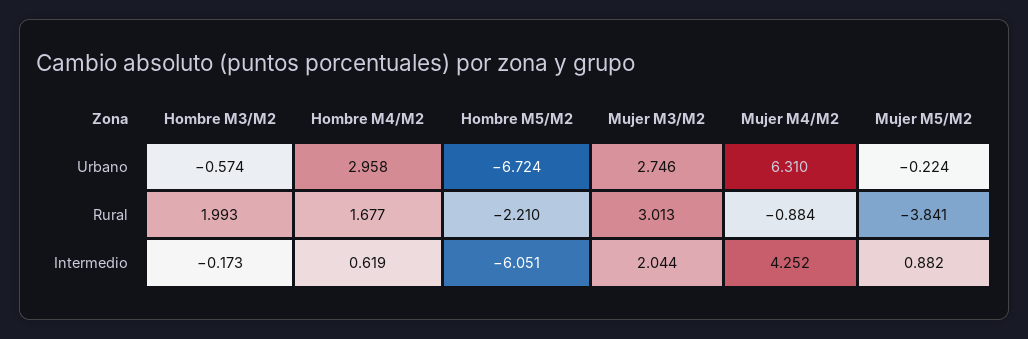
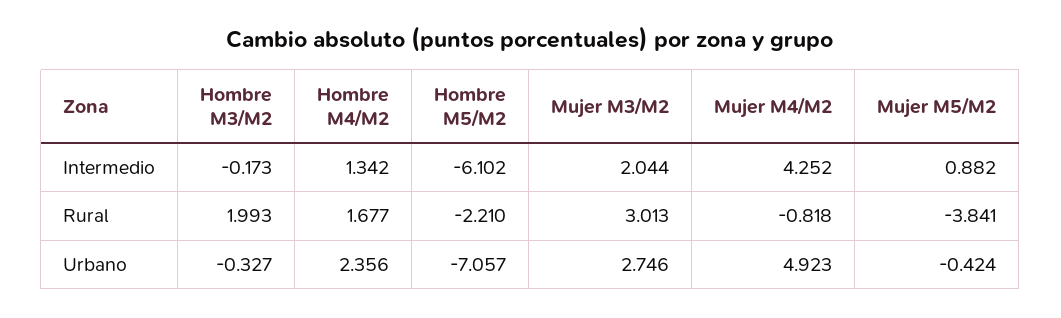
Hombre M3/M2, Urbano: -0.574 -> -0.327
Hombre M4/M2, Urbano: 2.958 -> 2.356
Hombre M5/M2, Urbano: -6.724 -> -7.057
Mujer M4/M2, Urbano: 6.31 -> 4.923
Mujer M5/M2, Urbano: -0.224 -> -0.424
Mujer M4/M2, Rural: -0.884 -> -0.818
Hombre M4/M2, Intermedio: 0.619 -> 1.342
Hombre M5/M2, Intermedio: -6.051 -> -6.102

